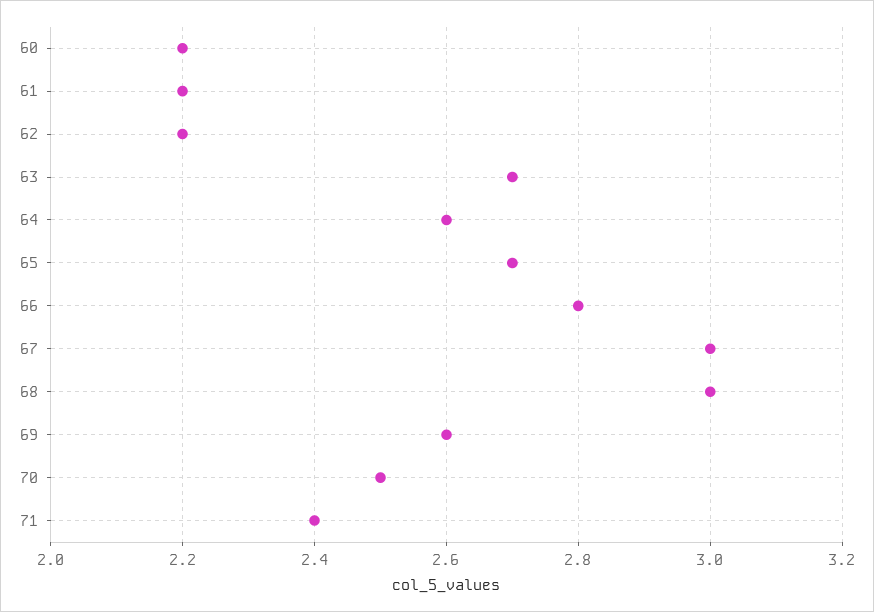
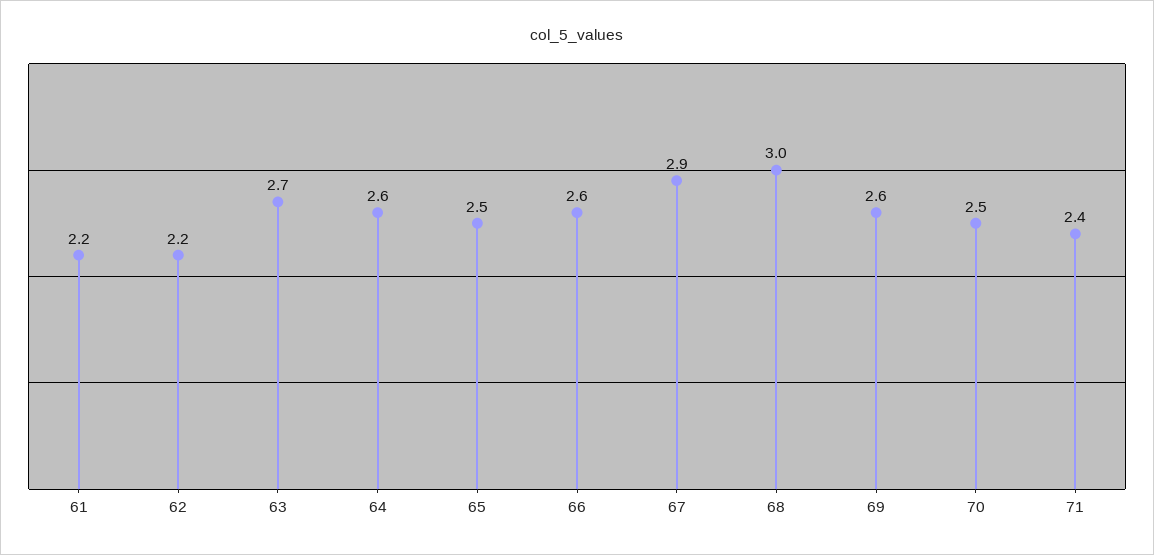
60: 2.2 -> none
65: 2.7 -> 2.5
66: 2.8 -> 2.6
67: 3 -> 2.9

